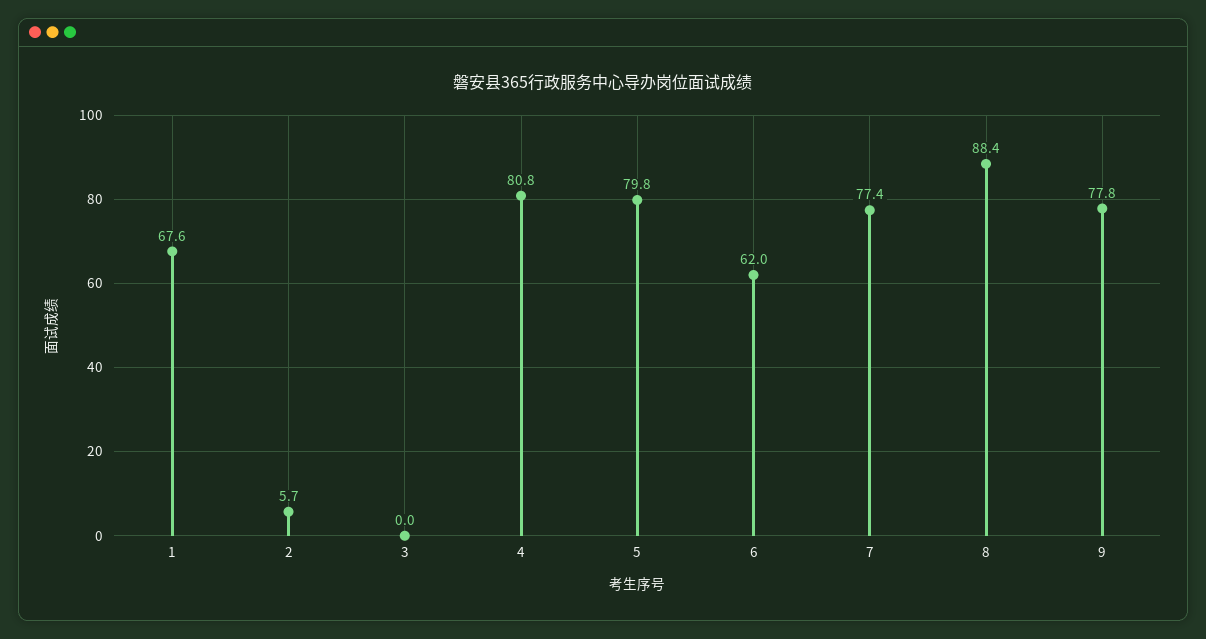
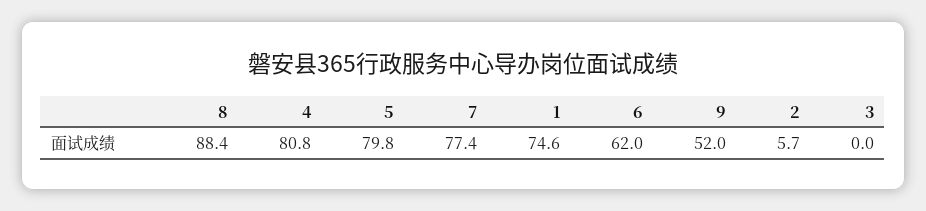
1: 67.6 -> 74.6
9: 77.8 -> 52

